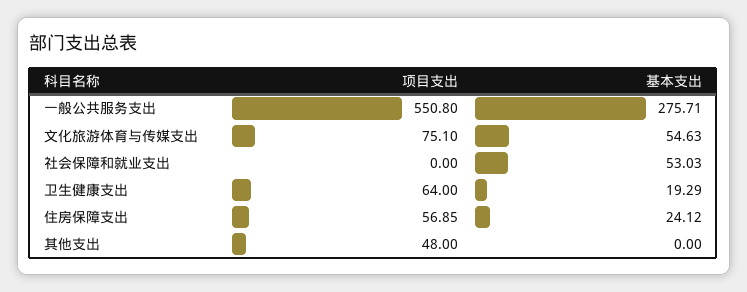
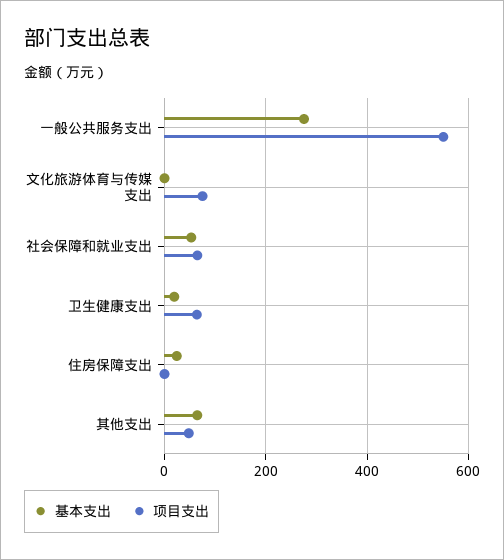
基本支出, 文化旅游体育与传媒支出: 54.63 -> 0
项目支出, 社会保障和就业支出: 0 -> 60
项目支出, 住房保障支出: 56.85 -> 0
基本支出, 其他支出: 0 -> 60

